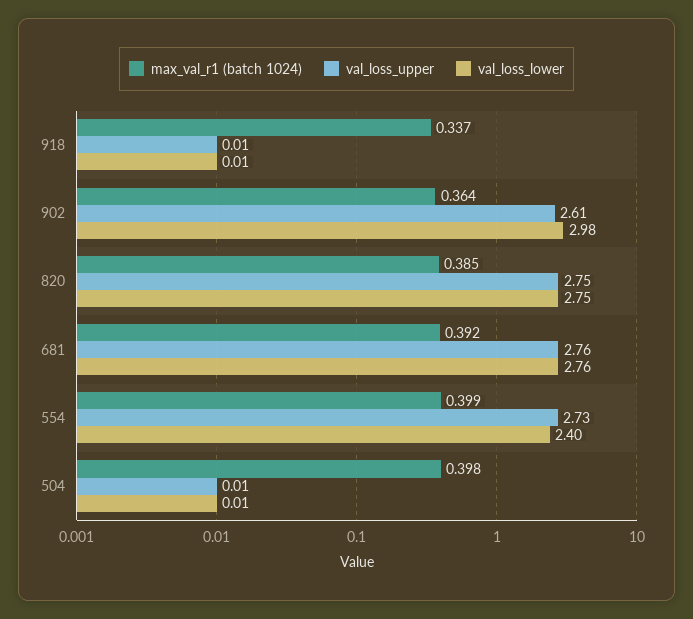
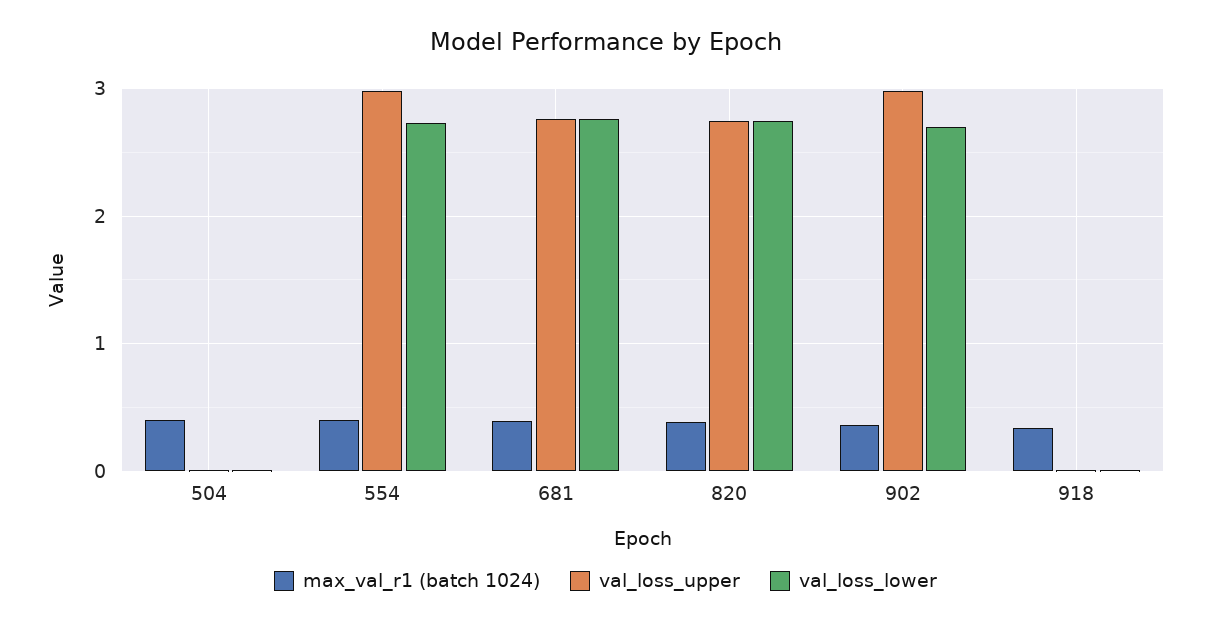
val_loss_upper, 902: 2.61 -> 3
val_loss_lower, 902: 2.98 -> 2.7
val_loss_upper, 554: 2.73 -> 3
val_loss_lower, 554: 2.4 -> 2.7

